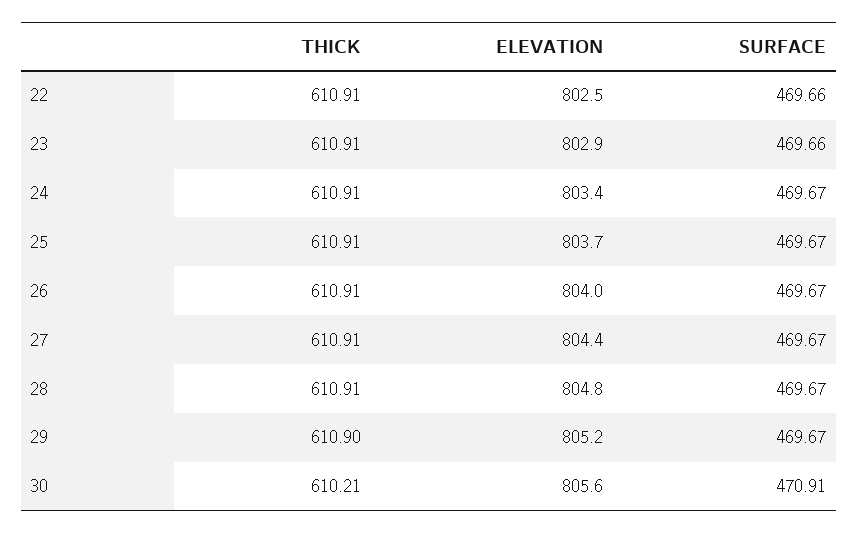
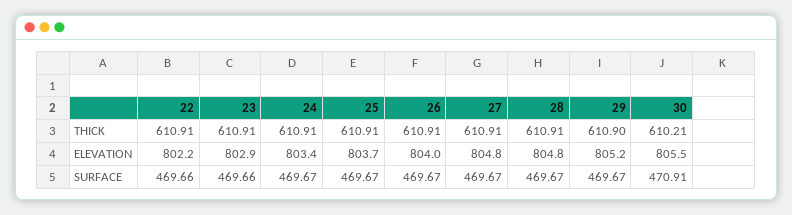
ELEVATION, 22: 802.5 -> 802.2
ELEVATION, 27: 804.4 -> 804.8
ELEVATION, 30: 805.6 -> 805.5

